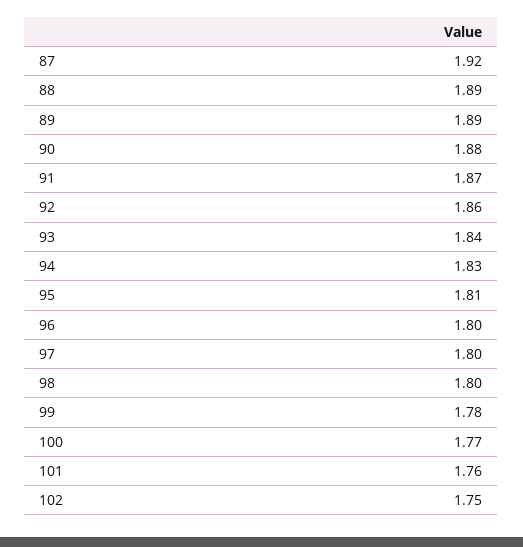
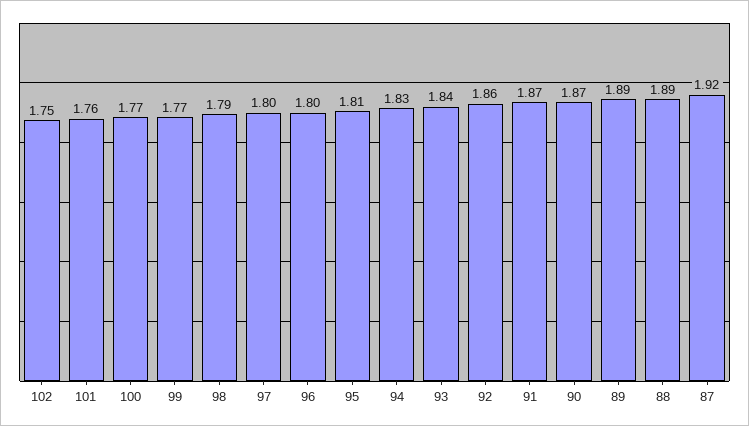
90: 1.88 -> 1.87
98: 1.8 -> 1.79
99: 1.78 -> 1.77

